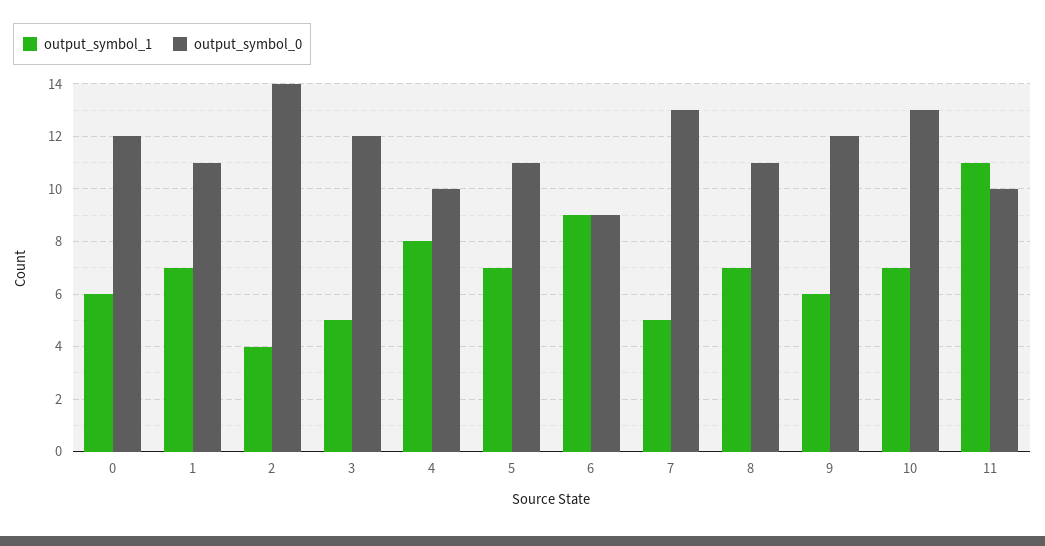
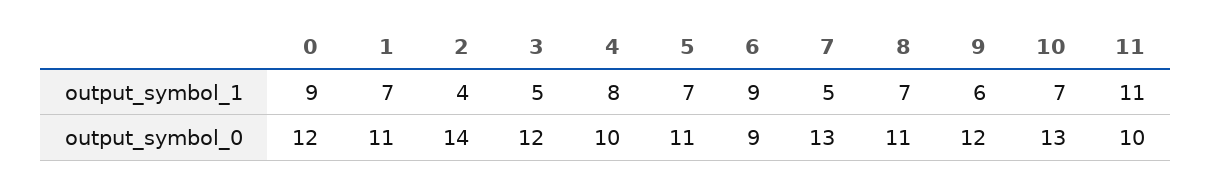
output_symbol_1, 0: 6 -> 9

